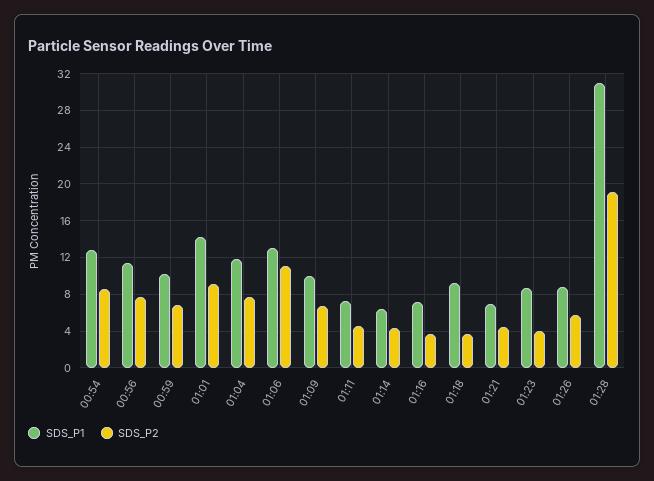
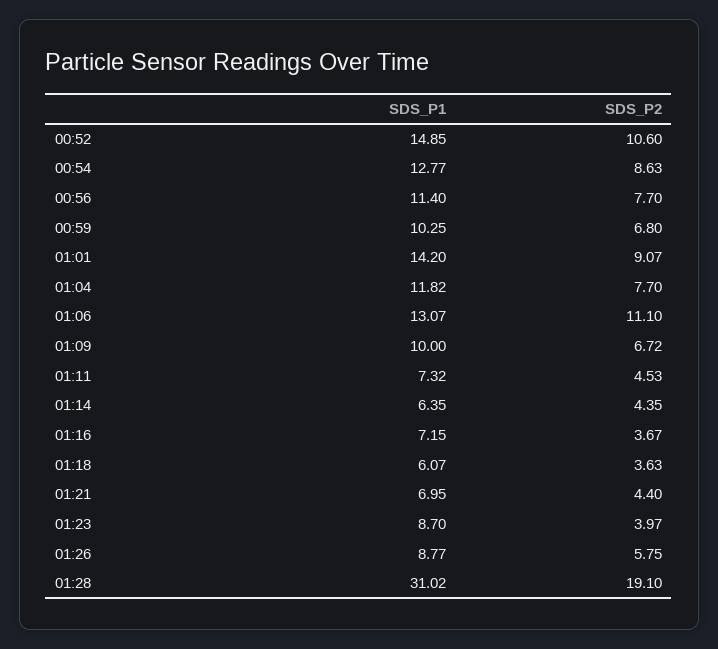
SDS_P1, 01:18: 9 -> 6.07
SDS_P1, 00:52: none -> 14.85
SDS_P2, 00:52: none -> 10.6

